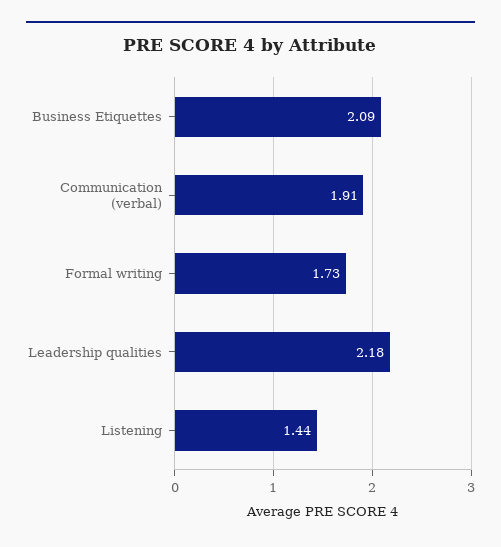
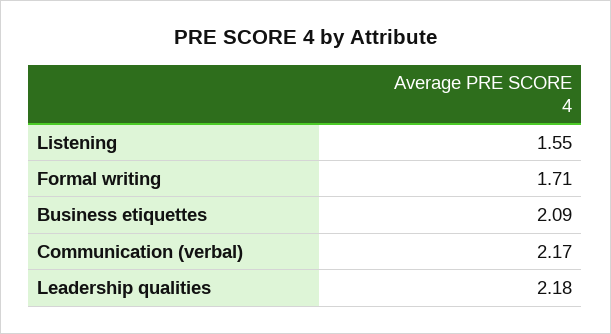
Communication (verbal): 1.91 -> 2.17
Formal writing: 1.73 -> 1.71
Listening: 1.44 -> 1.55

